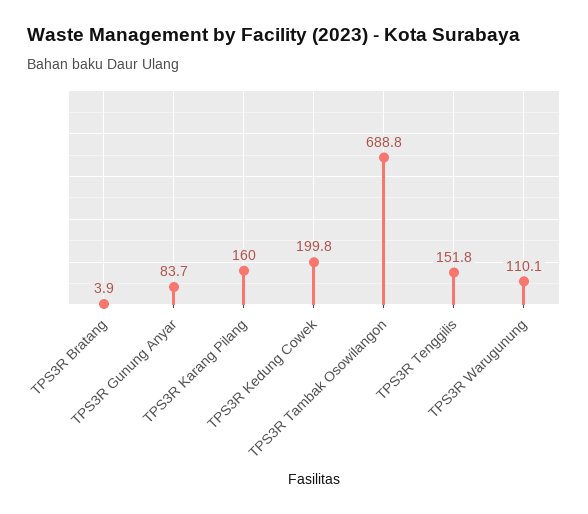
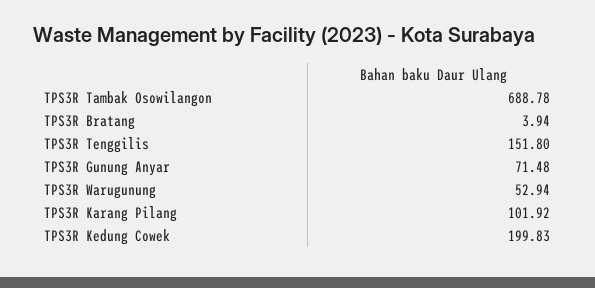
TPS3R Gunung Anyar: 83.7 -> 71.48
TPS3R Karang Pilang: 160 -> 101.92
TPS3R Warugunung: 110.1 -> 52.94

